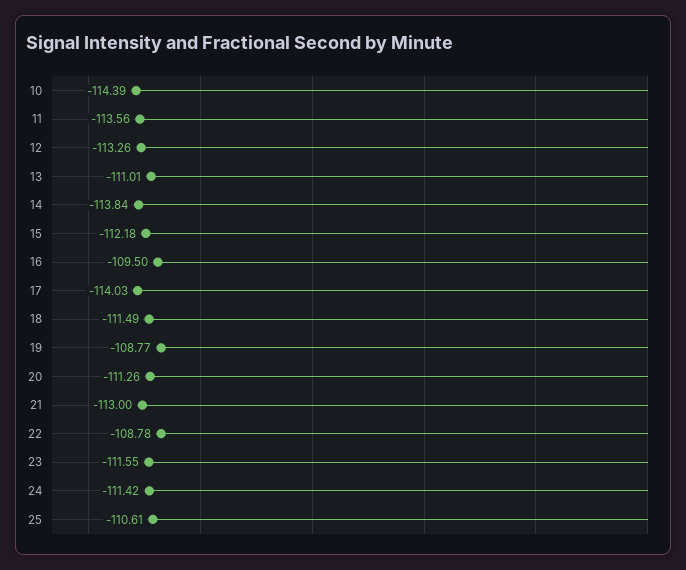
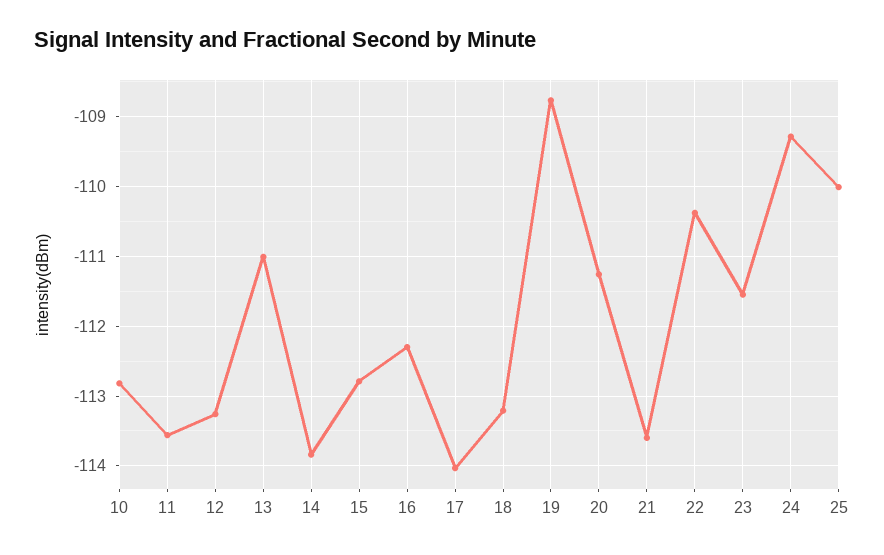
10: -114.39 -> -112.8
15: -112.18 -> -112.8
16: -109.5 -> -112.3
18: -111.49 -> -113.2
21: -113 -> -113.6
22: -108.78 -> -110.4
24: -111.42 -> -109.3
25: -110.61 -> -110

